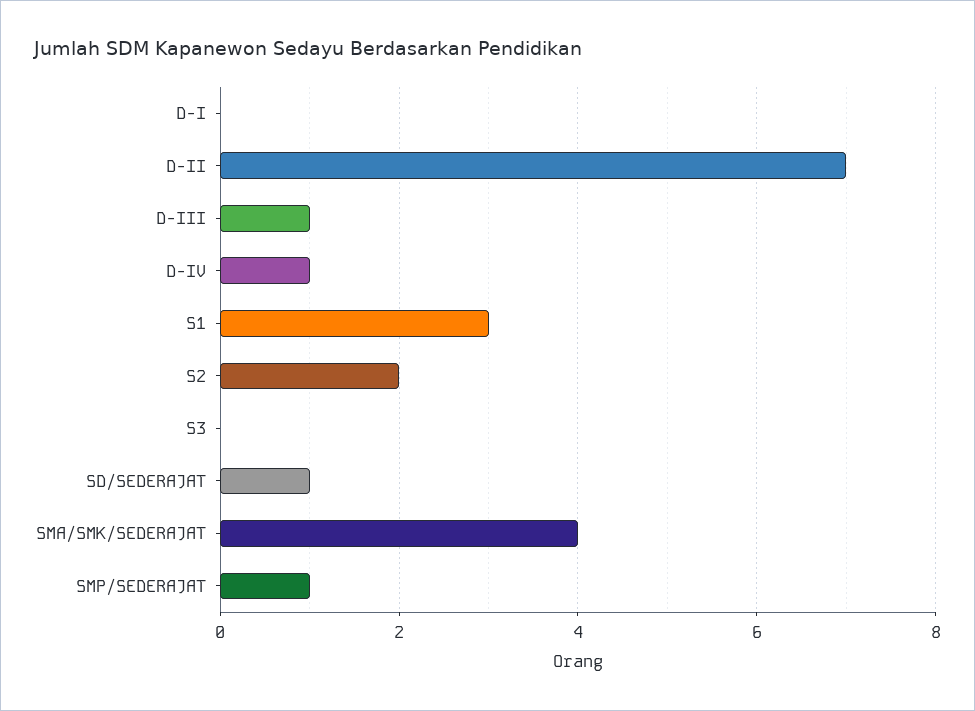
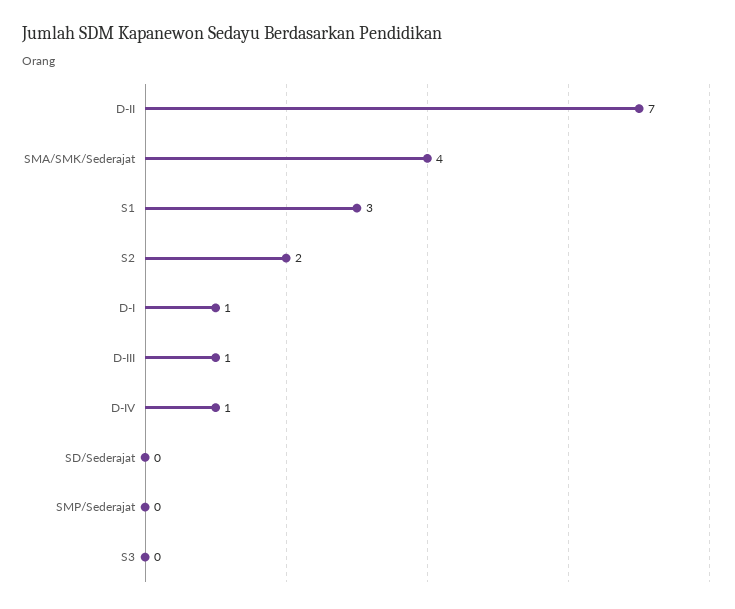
D-I: 0 -> 1
SD/SEDERAJAT: 1 -> 0
SMP/SEDERAJAT: 1 -> 0

